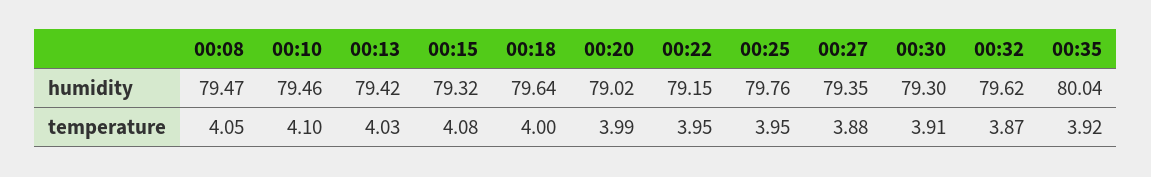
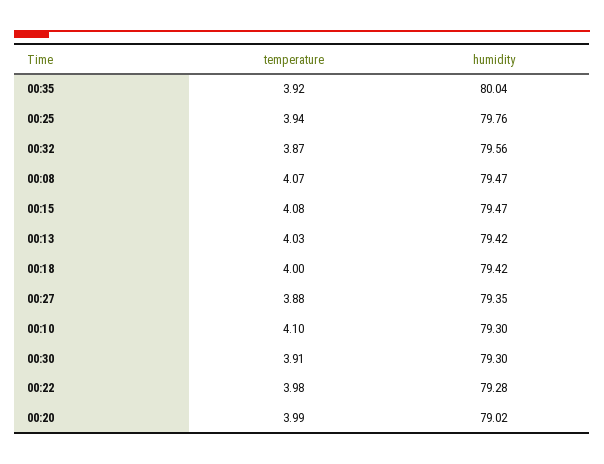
00:10, humidity: 79.46 -> 79.3
00:15, humidity: 79.32 -> 79.47
00:18, humidity: 79.64 -> 79.42
00:22, humidity: 79.15 -> 79.28
00:32, humidity: 79.62 -> 79.56
00:08, temperature: 4.05 -> 4.07
00:22, temperature: 3.95 -> 3.98
00:25, temperature: 3.95 -> 3.94

